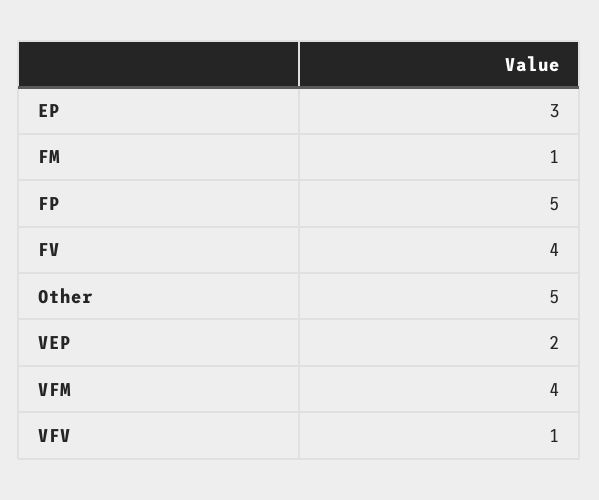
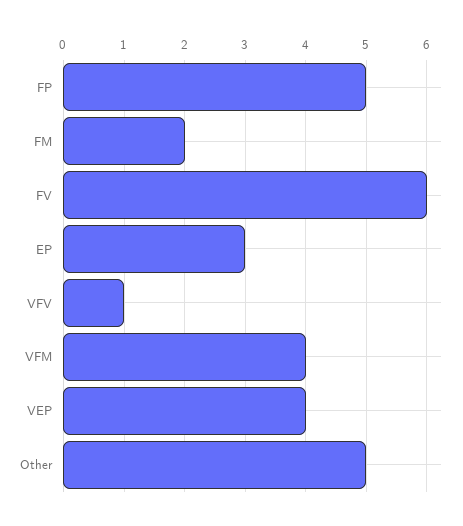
FM: 1 -> 2
FV: 4 -> 6
VEP: 2 -> 4

